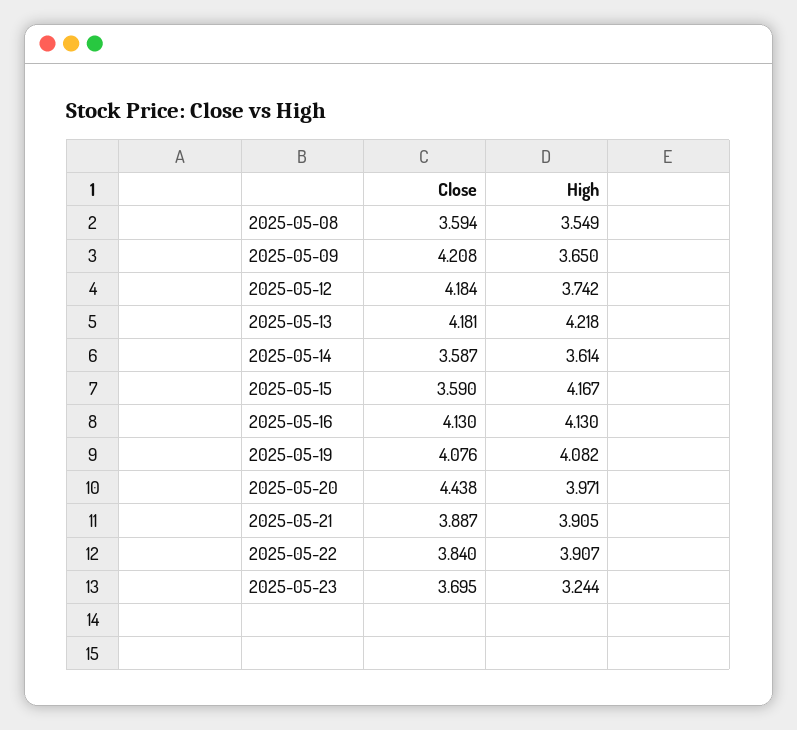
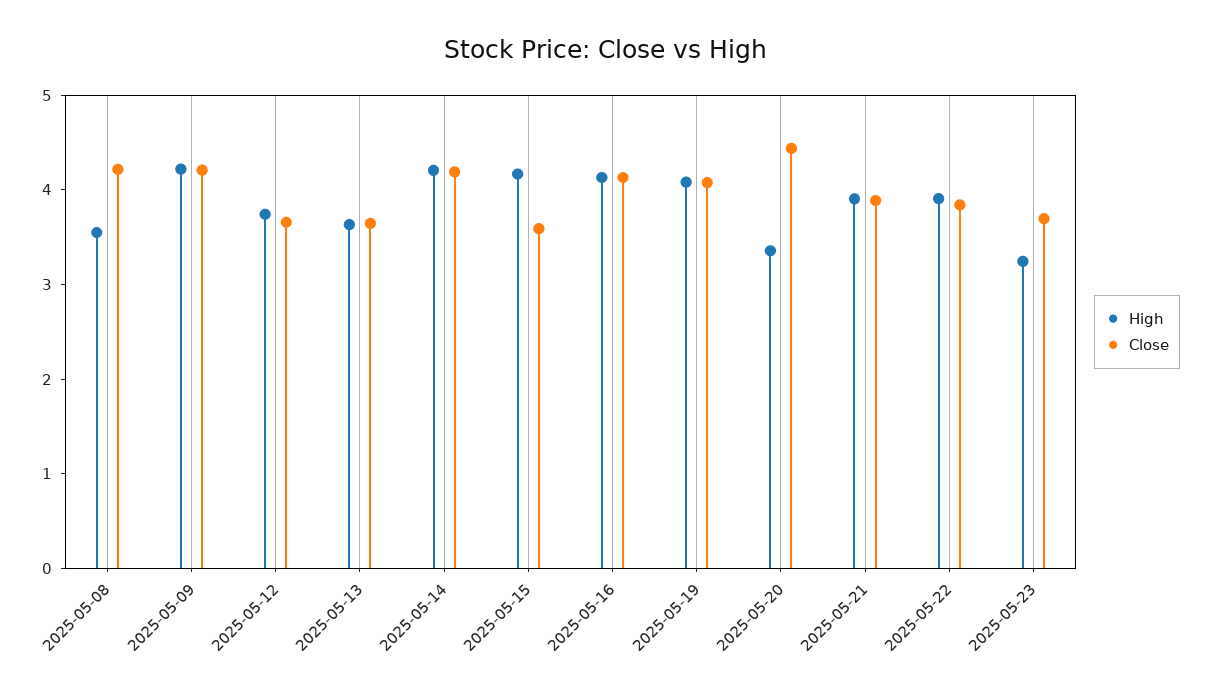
Close, 2025-05-08: 3.594 -> 4.2
High, 2025-05-09: 3.65 -> 4.2
Close, 2025-05-12: 4.184 -> 3.6
Close, 2025-05-13: 4.181 -> 3.6
High, 2025-05-13: 4.218 -> 3.6
Close, 2025-05-14: 3.587 -> 4.2
High, 2025-05-14: 3.614 -> 4.2
High, 2025-05-20: 3.971 -> 3.4

